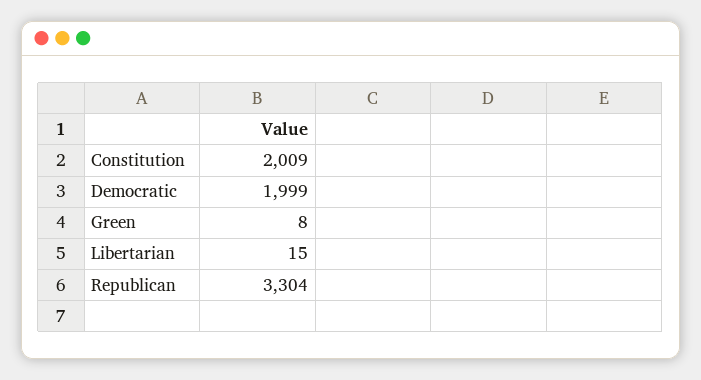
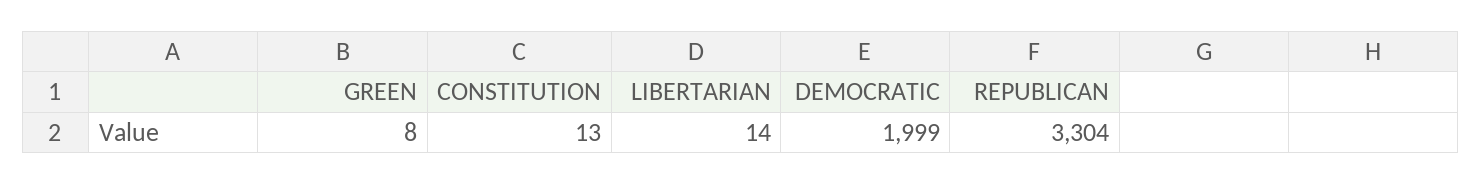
Constitution: 2009 -> 13
Libertarian: 15 -> 14

